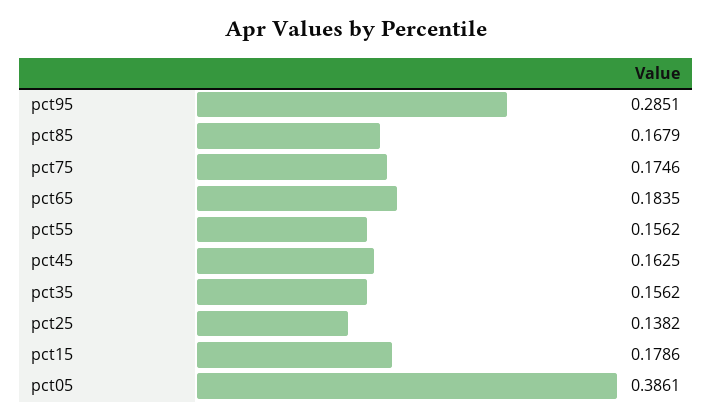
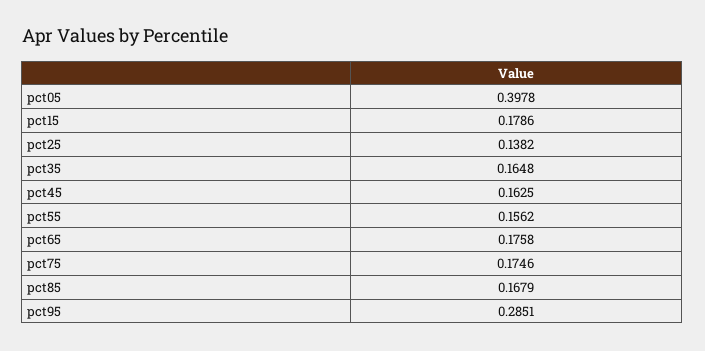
pct65: 0.1835 -> 0.1758
pct35: 0.1562 -> 0.1648
pct05: 0.3861 -> 0.3978

